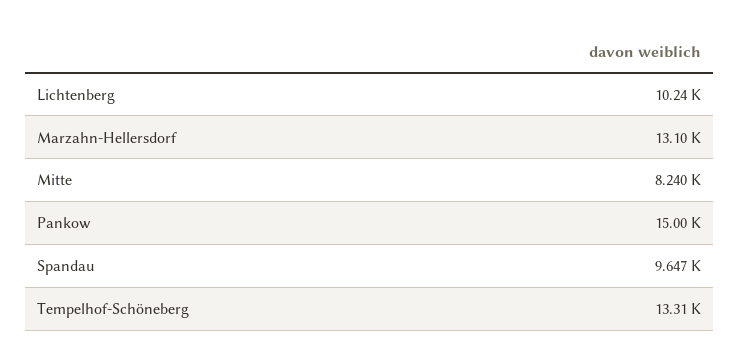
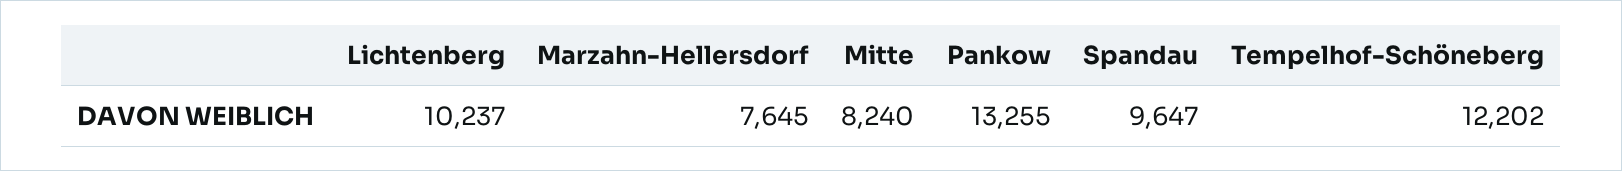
Marzahn-Hellersdorf: 13100 -> 7645
Pankow: 15000 -> 13255
Tempelhof-Schöneberg: 13310 -> 12202

